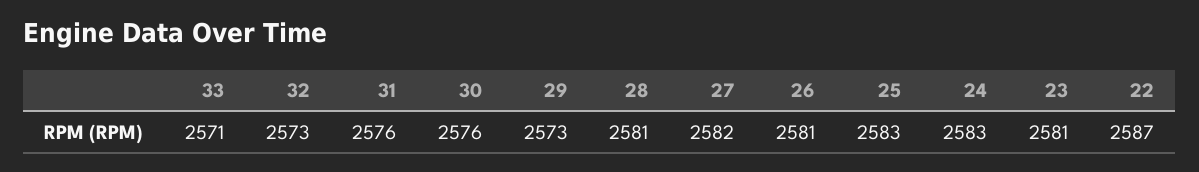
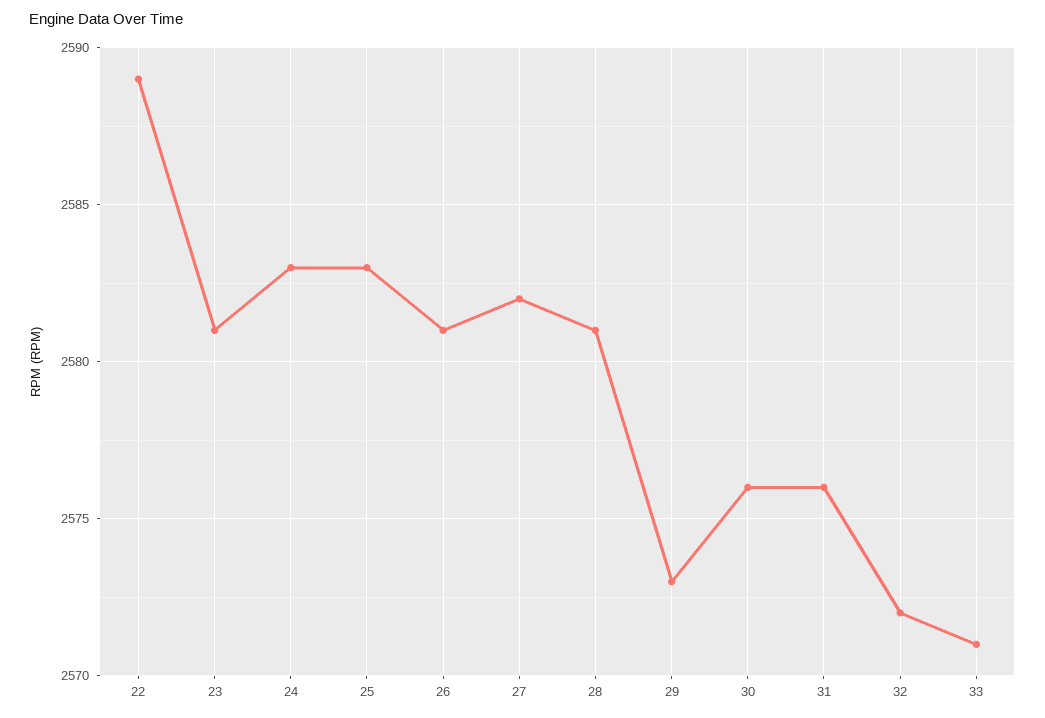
32: 2573 -> 2572
22: 2587 -> 2589

